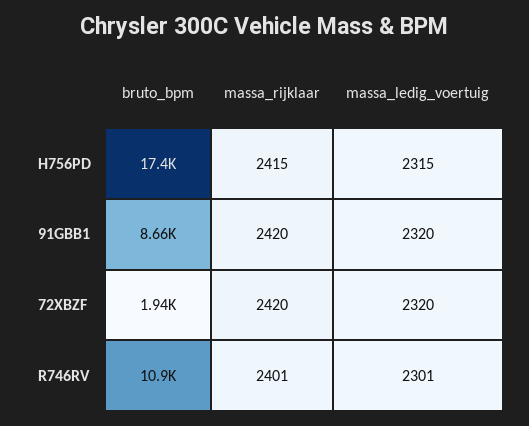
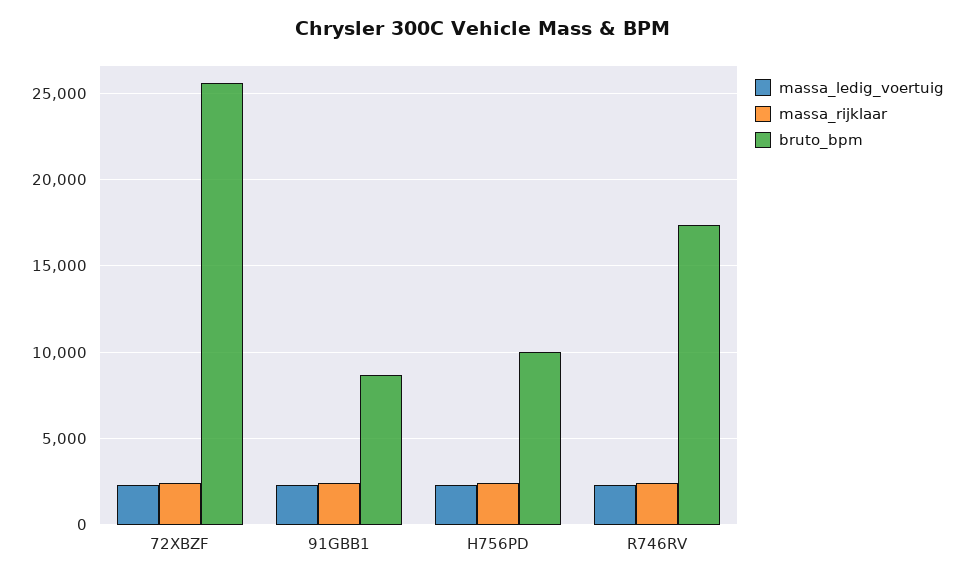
bruto_bpm, H756PD: 17400 -> 10000
bruto_bpm, 72XBZF: 1940 -> 25500
bruto_bpm, R746RV: 10900 -> 17500

